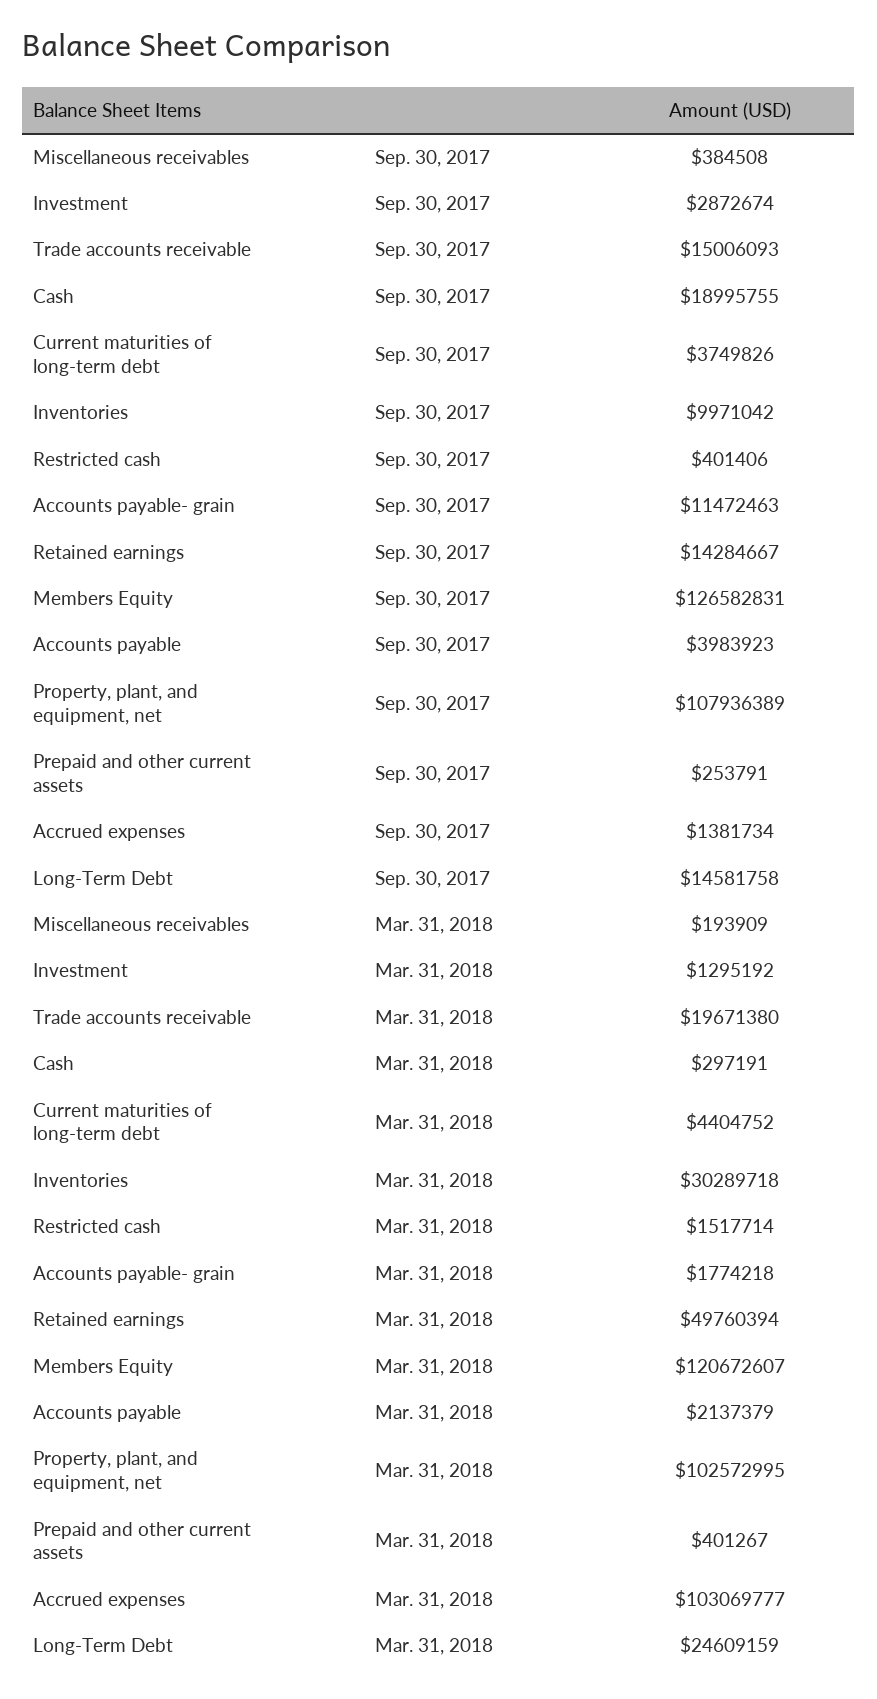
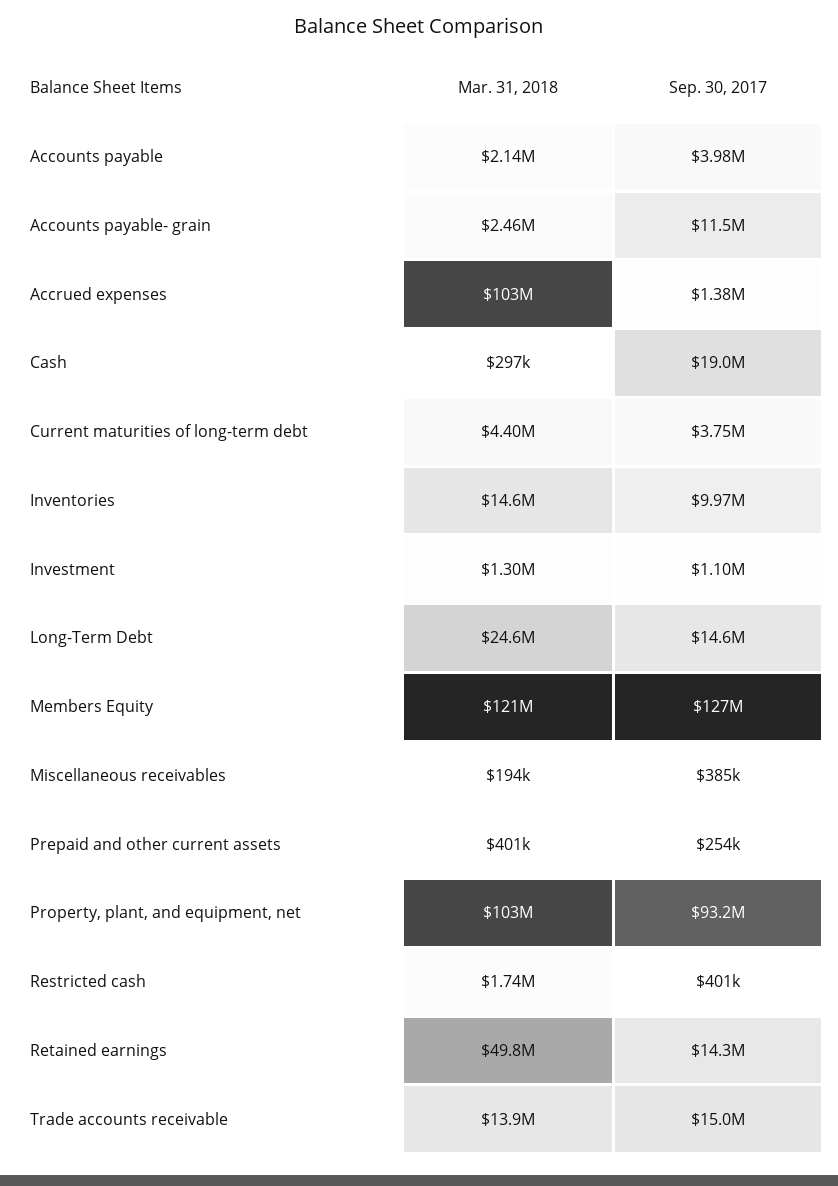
Investment, Sep. 30, 2017: 2872674 -> 1100000
Property, plant, and equipment, net, Sep. 30, 2017: 107936389 -> 93200000
Trade accounts receivable, Mar. 31, 2018: 19671380 -> 13900000
Inventories, Mar. 31, 2018: 30289718 -> 14600000
Restricted cash, Mar. 31, 2018: 1517714 -> 1740000
Accounts payable- grain, Mar. 31, 2018: 1774218 -> 2460000

